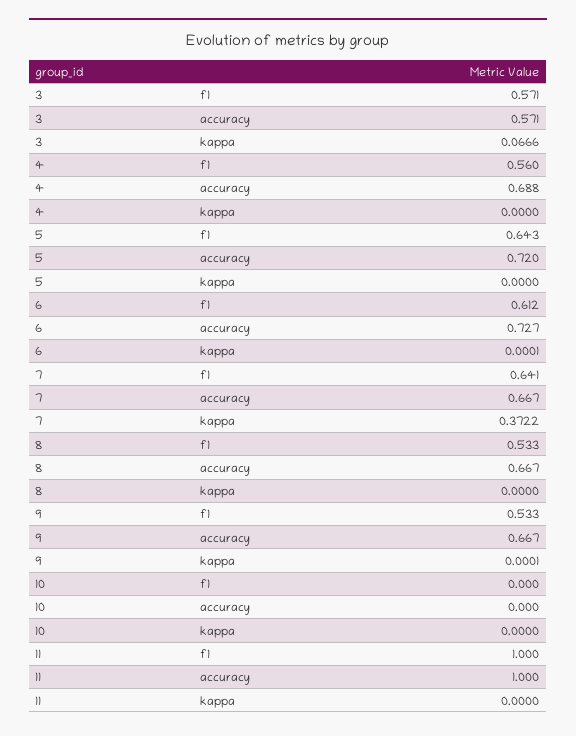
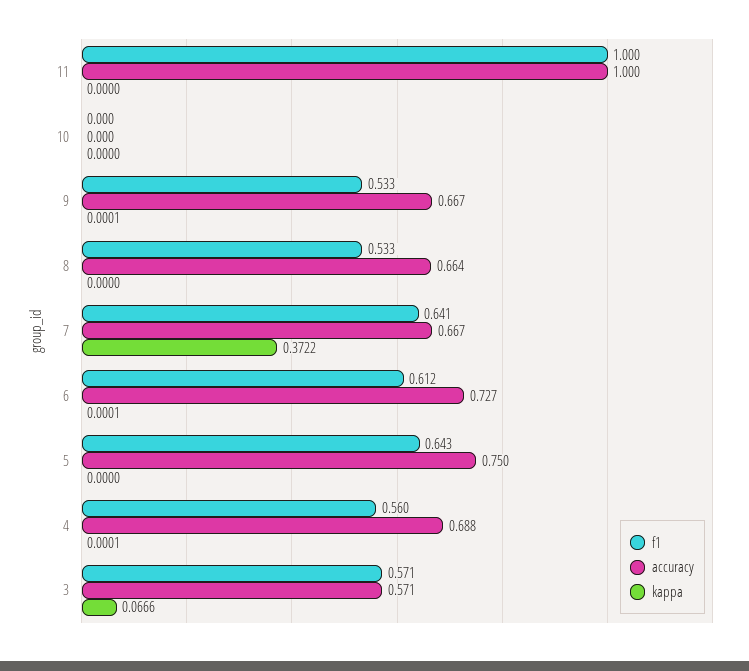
kappa, 4: 0 -> 0.0001
accuracy, 5: 0.72 -> 0.75
accuracy, 8: 0.667 -> 0.664

